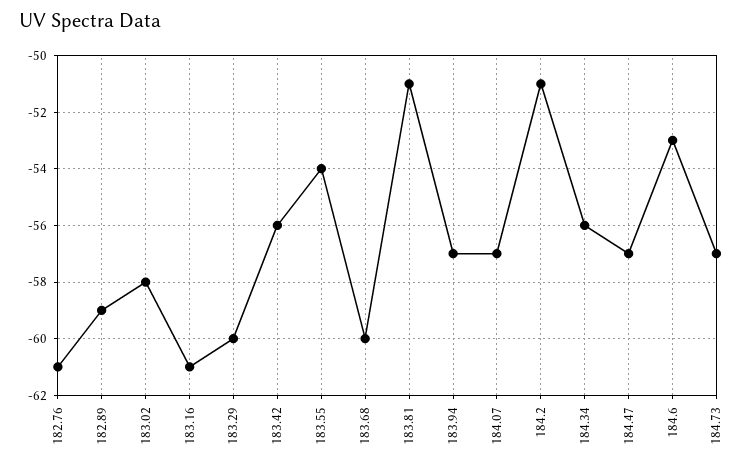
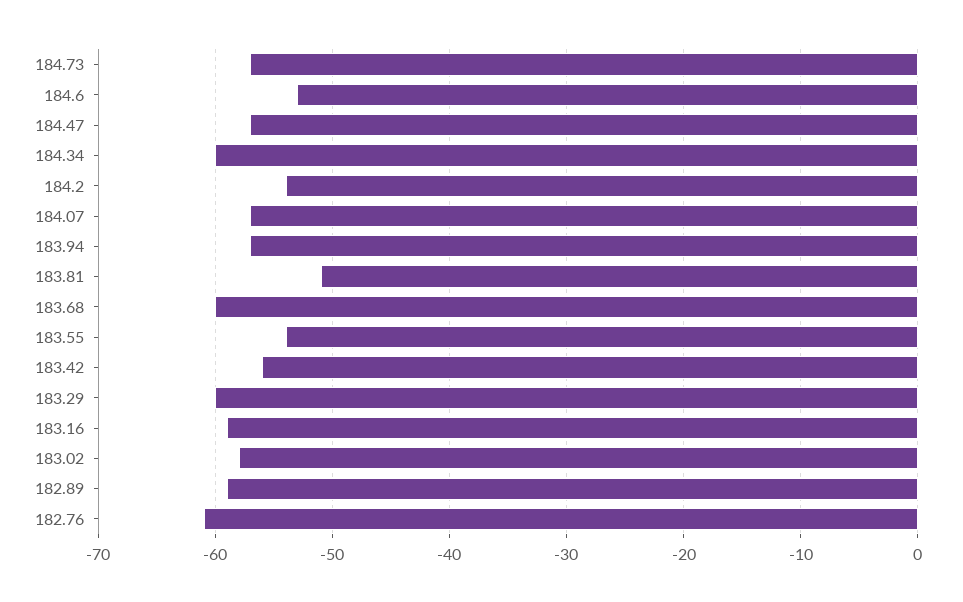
183.16: -61 -> -59
184.2: -51 -> -54
184.34: -56 -> -60

